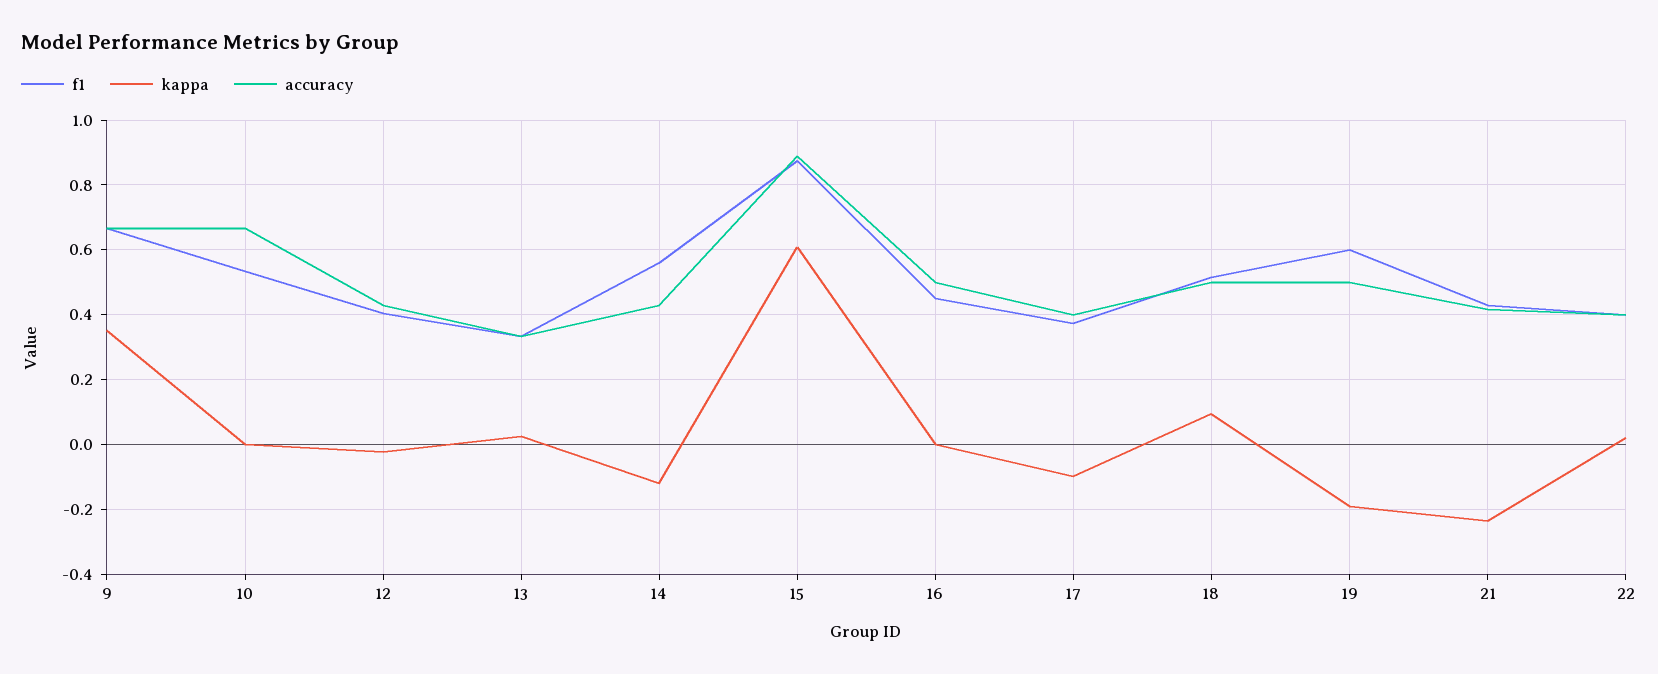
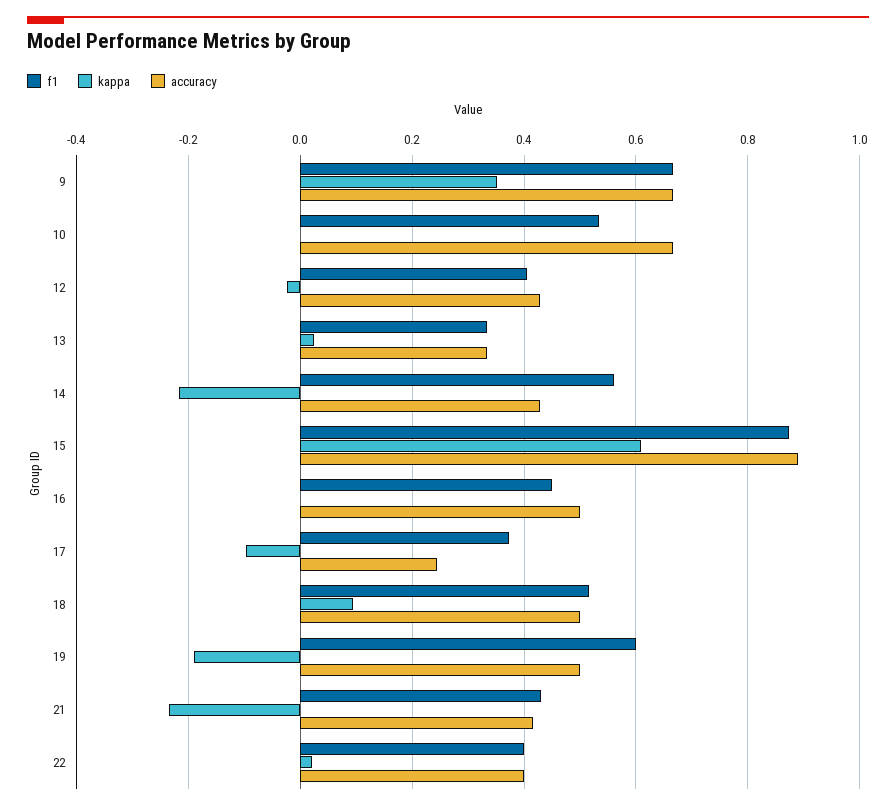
kappa, 14: -0.12 -> -0.22
accuracy, 17: 0.4 -> 0.24

